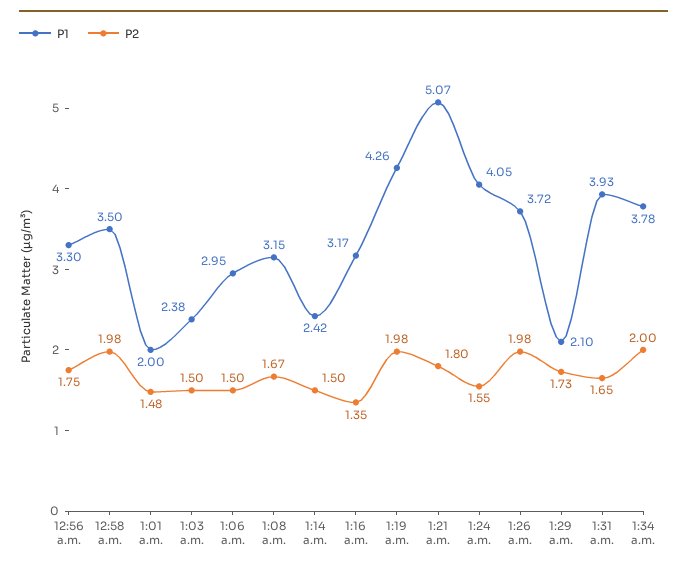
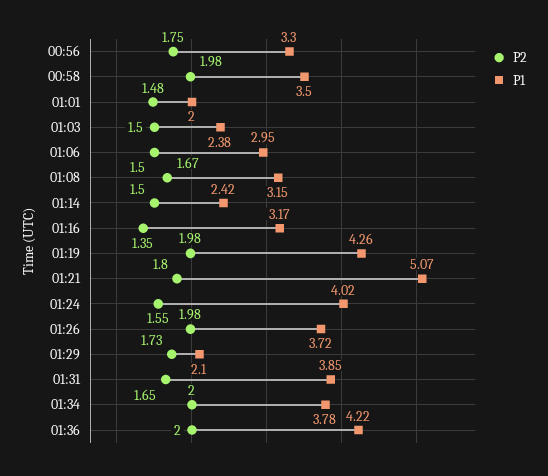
P1, 1:24 a.m.: 4.05 -> 4.02
P1, 1:31 a.m.: 3.93 -> 3.85
P2, 01:36: none -> 2
P1, 01:36: none -> 4.22

